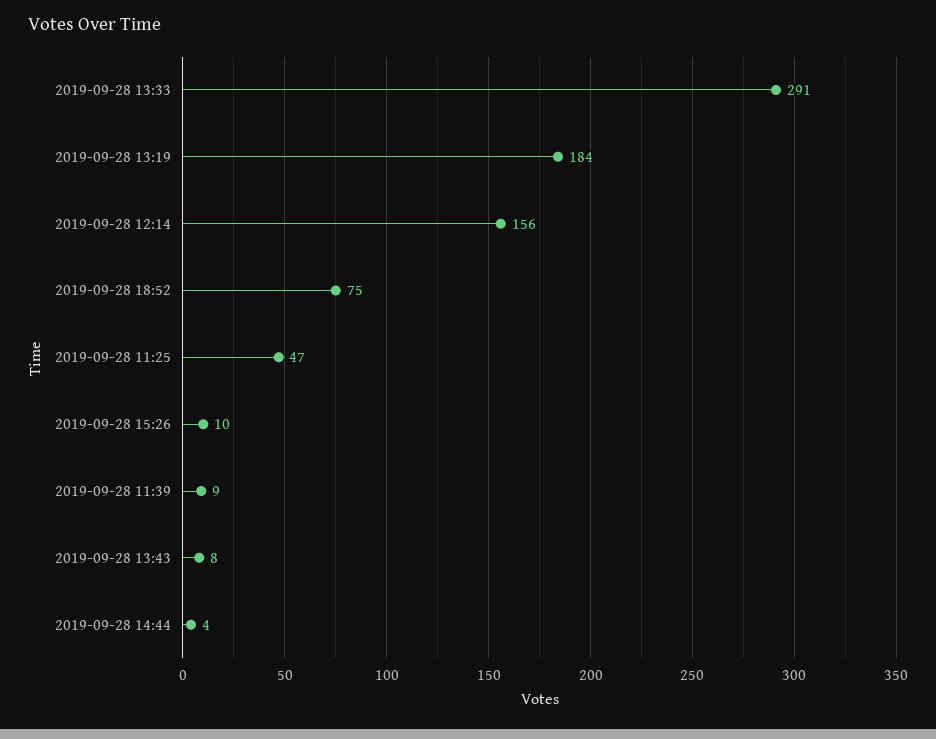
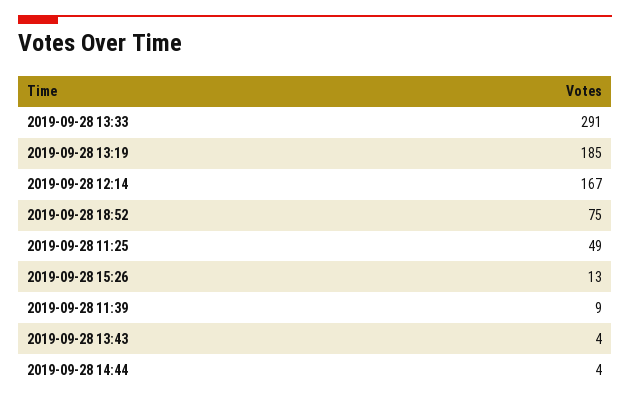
2019-09-28 13:19: 184 -> 185
2019-09-28 12:14: 156 -> 167
2019-09-28 11:25: 47 -> 49
2019-09-28 15:26: 10 -> 13
2019-09-28 13:43: 8 -> 4

